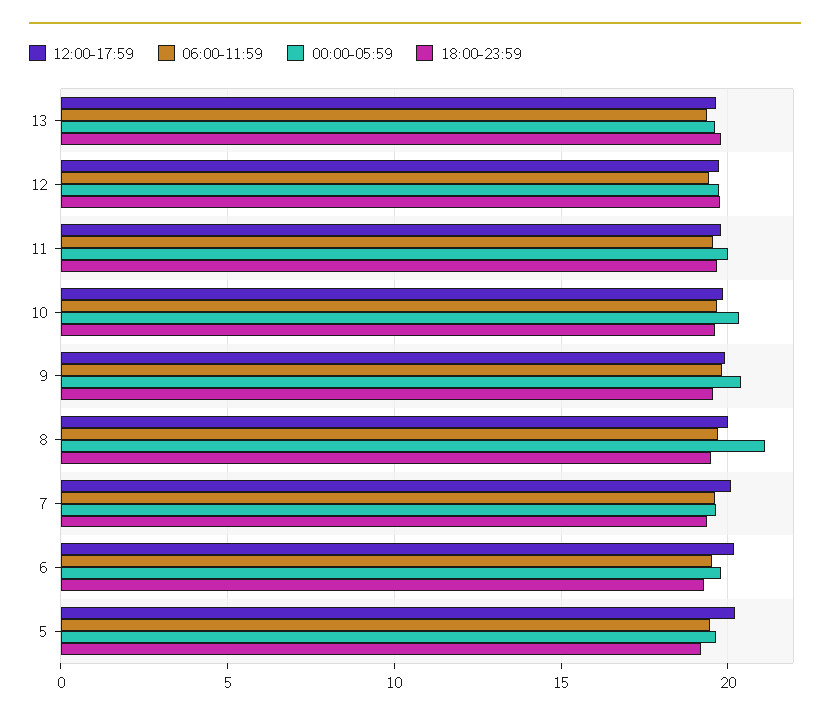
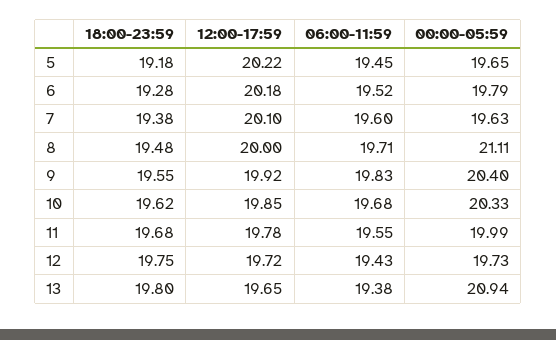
00:00-05:59, 13: 19.5 -> 20.94

